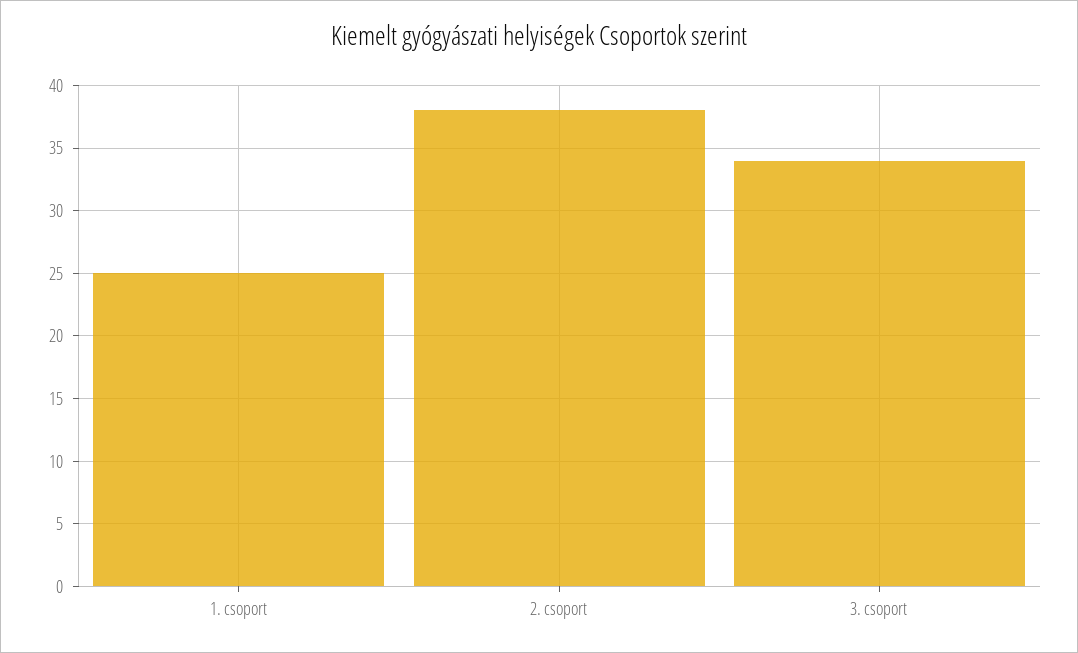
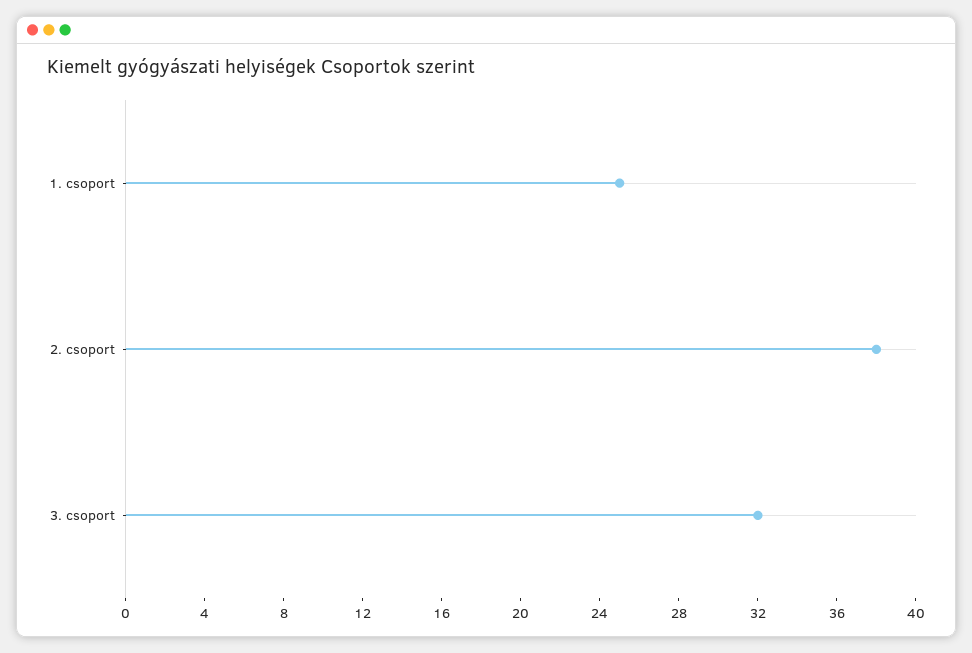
3. csoport: 34 -> 32

